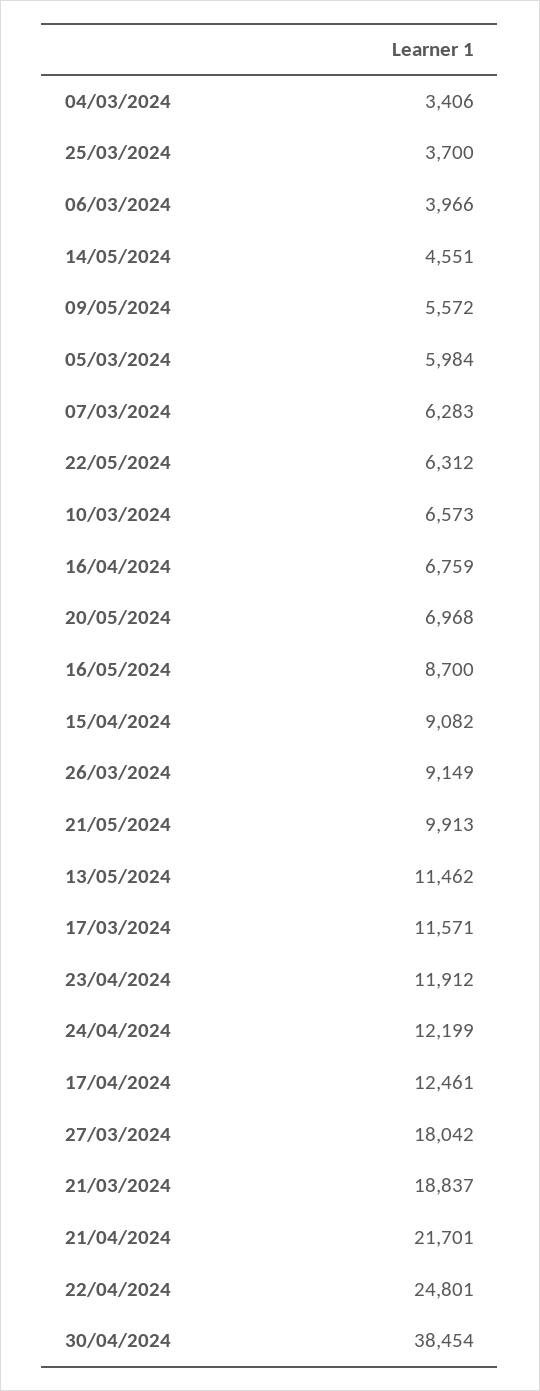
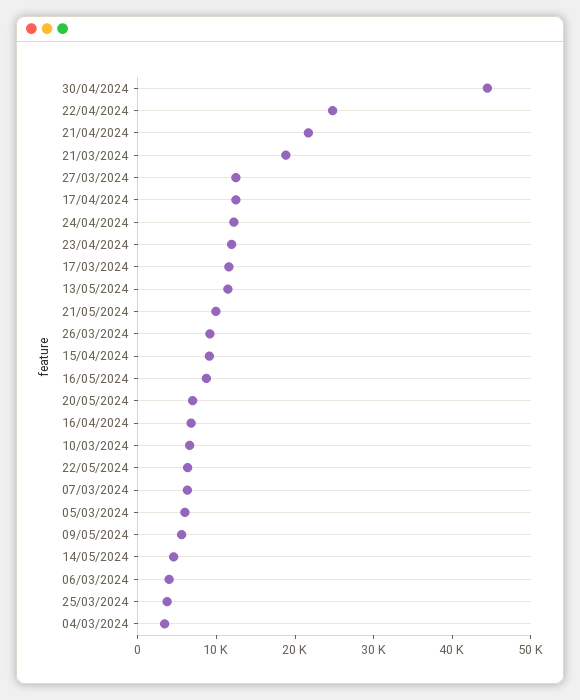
27/03/2024: 18042 -> 12000
30/04/2024: 38454 -> 44000

